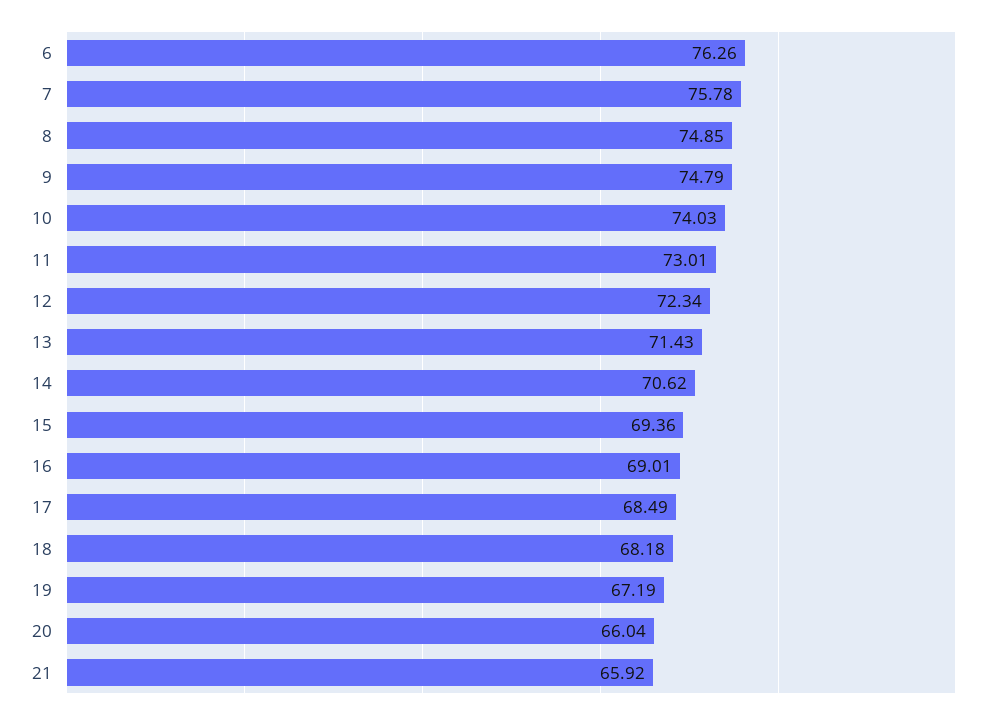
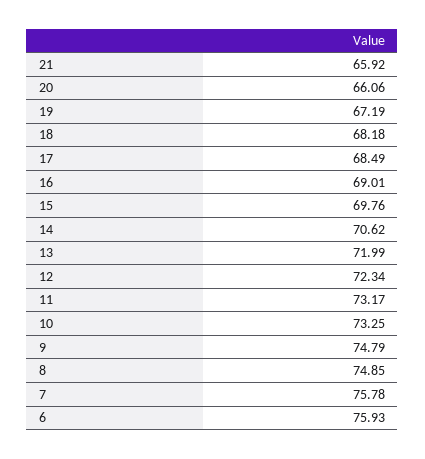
6: 76.26 -> 75.93
10: 74.03 -> 73.25
11: 73.01 -> 73.17
13: 71.43 -> 71.99
15: 69.36 -> 69.76
20: 66.04 -> 66.06

